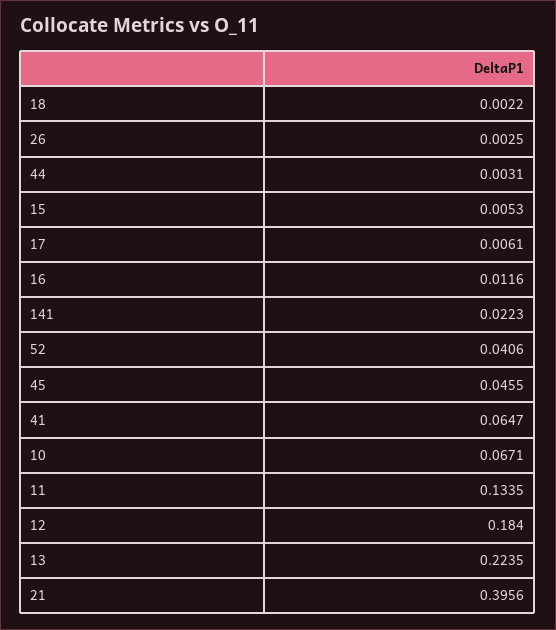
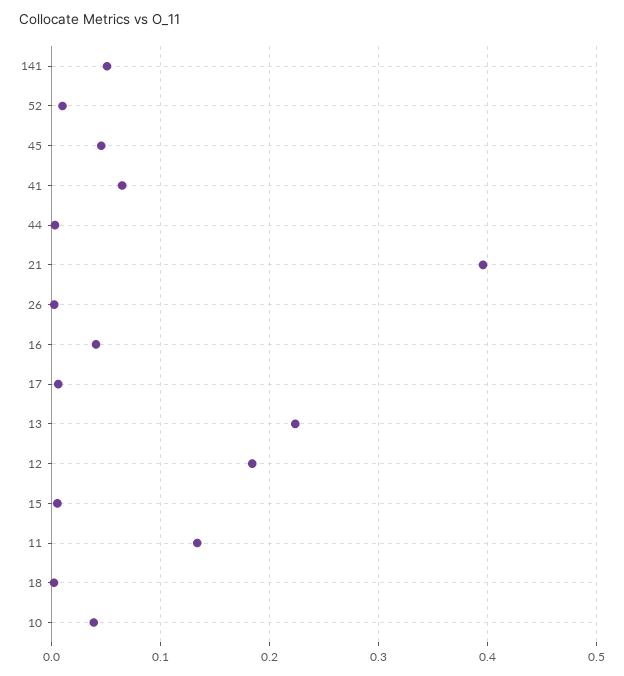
16: 0.0116 -> 0.04
141: 0.0223 -> 0.05
52: 0.0406 -> 0.01
10: 0.0671 -> 0.04

